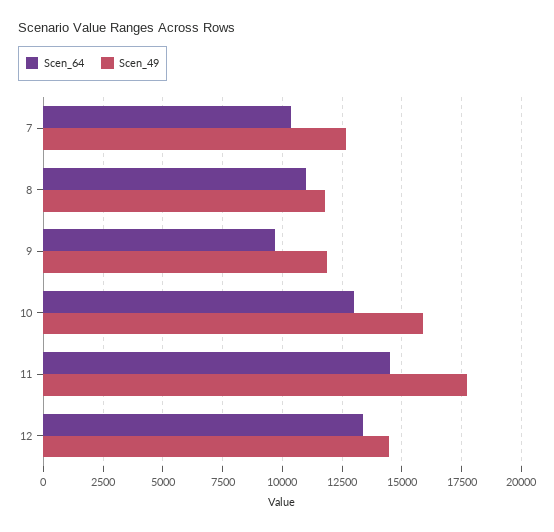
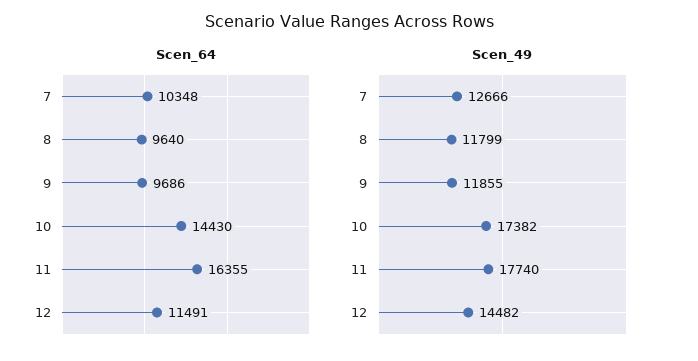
Scen_64, 8: 11000 -> 9640
Scen_64, 10: 13000 -> 14430
Scen_49, 10: 16000 -> 17382
Scen_64, 11: 14500 -> 16355
Scen_64, 12: 13500 -> 11491

